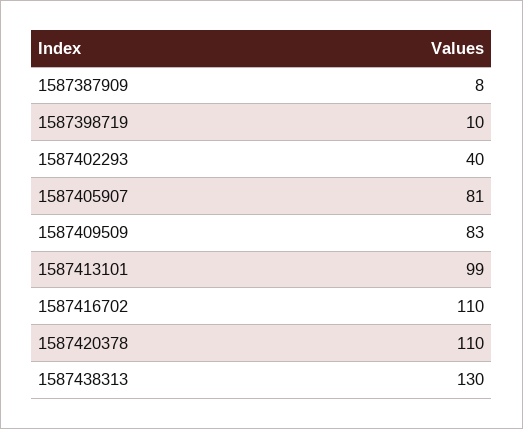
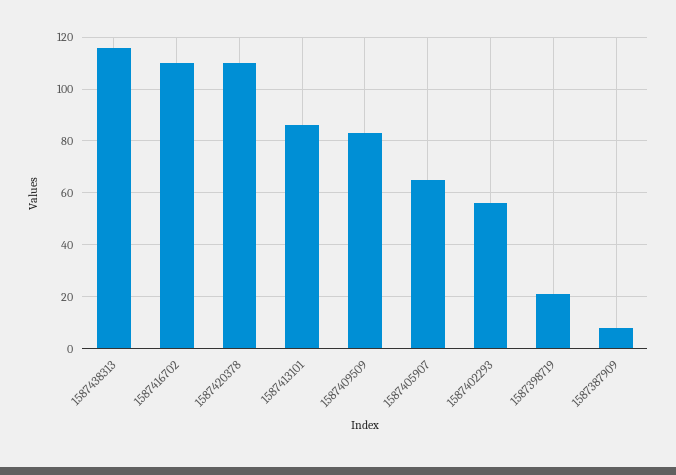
1587398719: 10 -> 20
1587402293: 40 -> 55
1587405907: 81 -> 65
1587413101: 99 -> 85
1587438313: 130 -> 115

